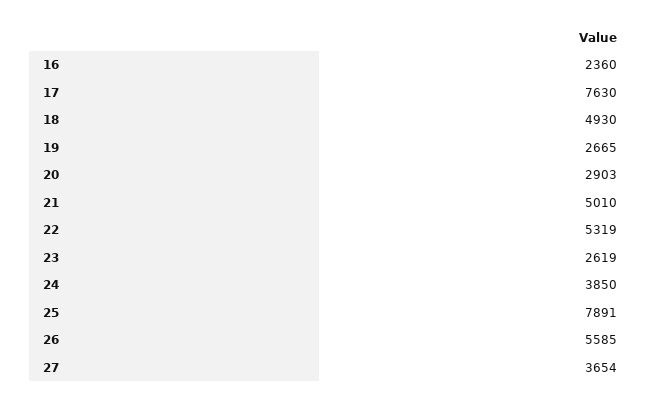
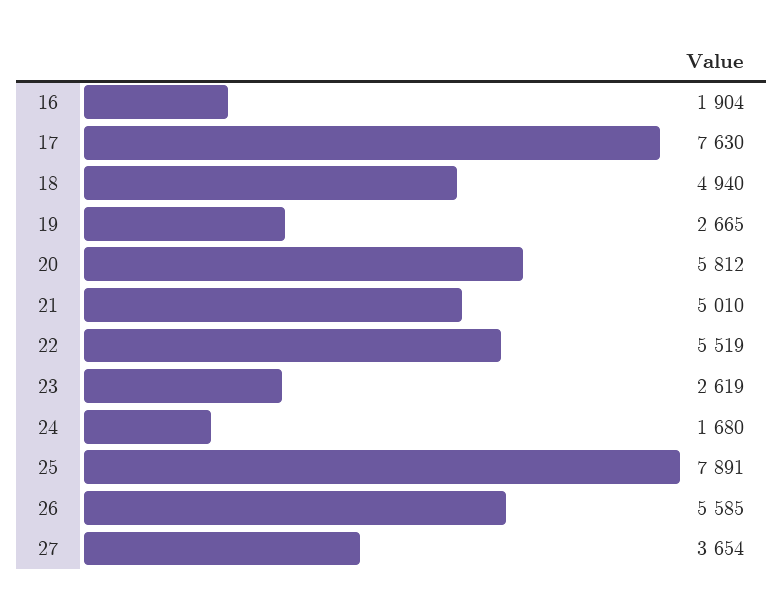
16: 2360 -> 1904
18: 4930 -> 4940
20: 2903 -> 5812
22: 5319 -> 5519
24: 3850 -> 1680

